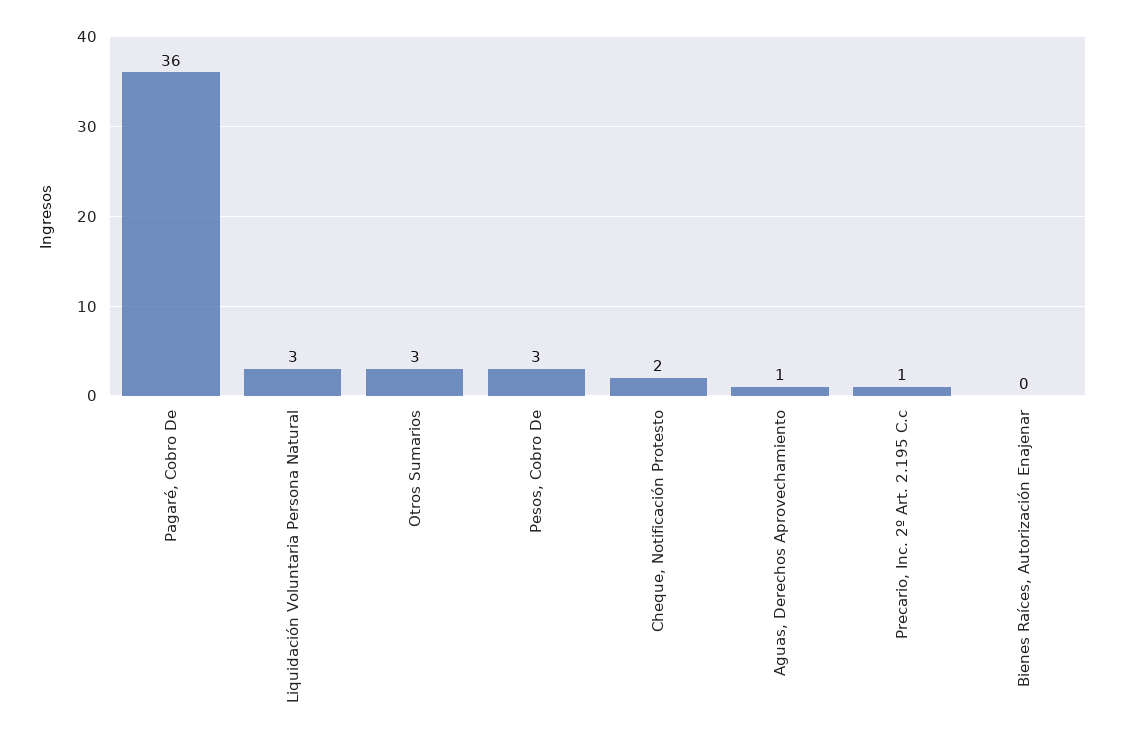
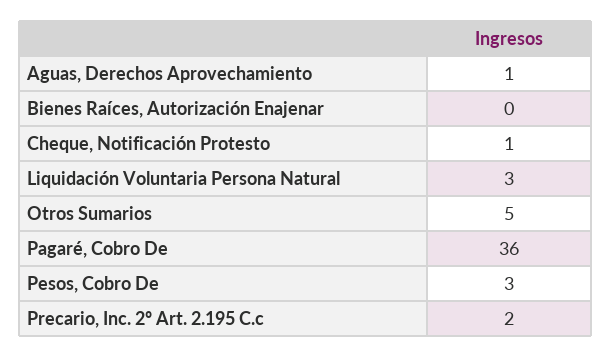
Otros Sumarios: 3 -> 5
Cheque, Notificación Protesto: 2 -> 1
Precario, Inc. 2º Art. 2.195 C.c: 1 -> 2

